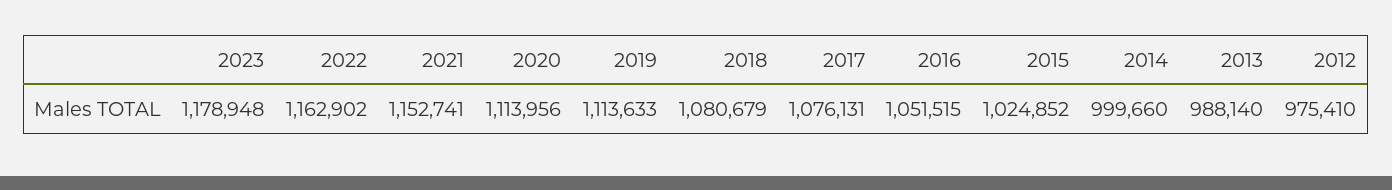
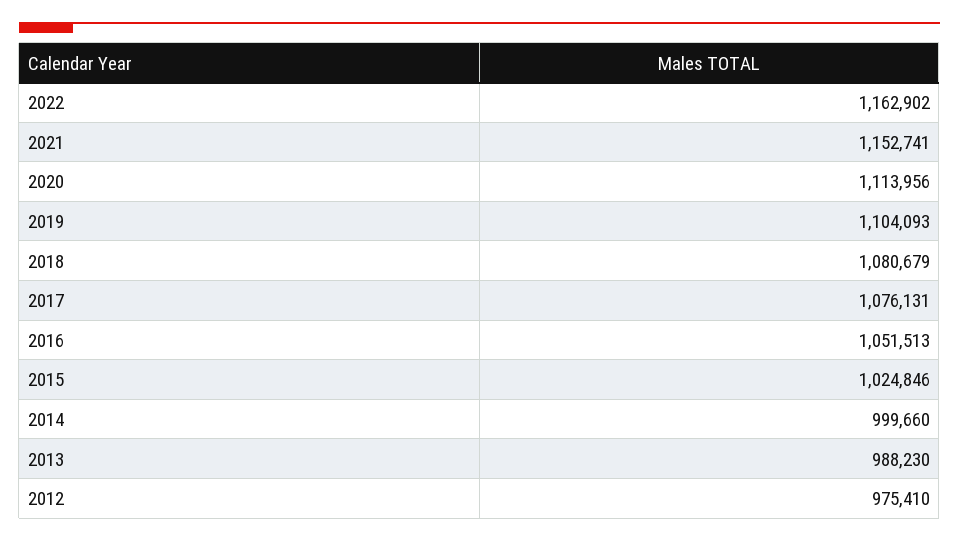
2023: 1178948 -> none
2019: 1113633 -> 1104093
2016: 1051515 -> 1051513
2015: 1024852 -> 1024846
2013: 988140 -> 988230

